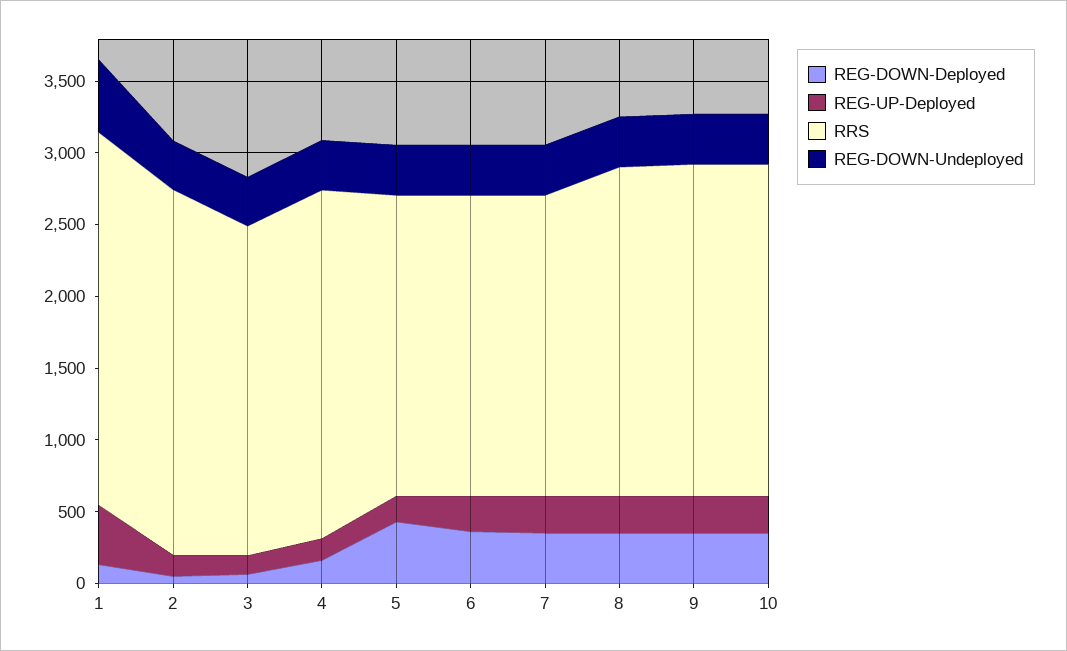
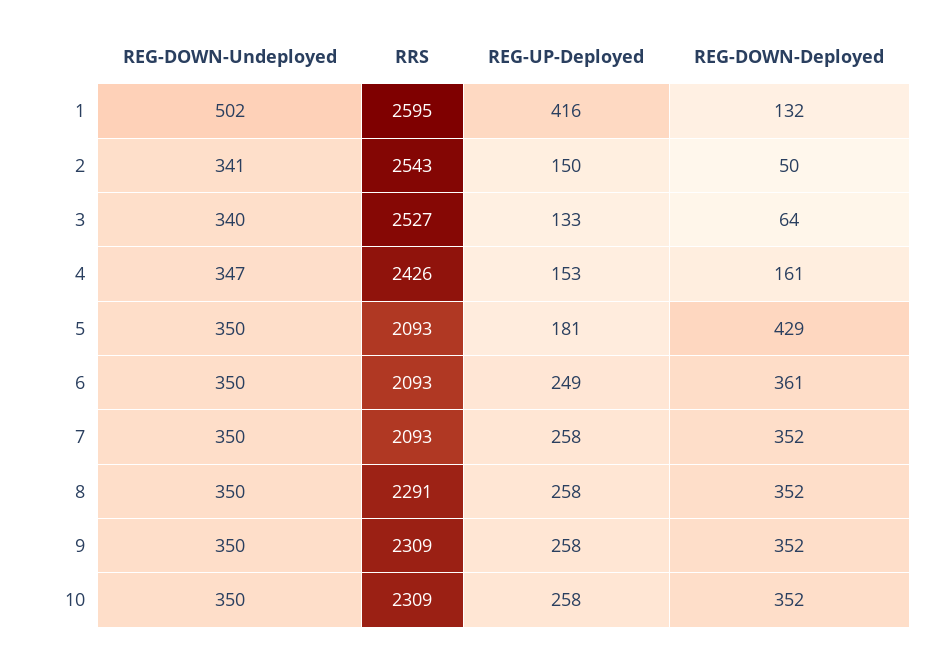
RRS, 3: 2300 -> 2527

